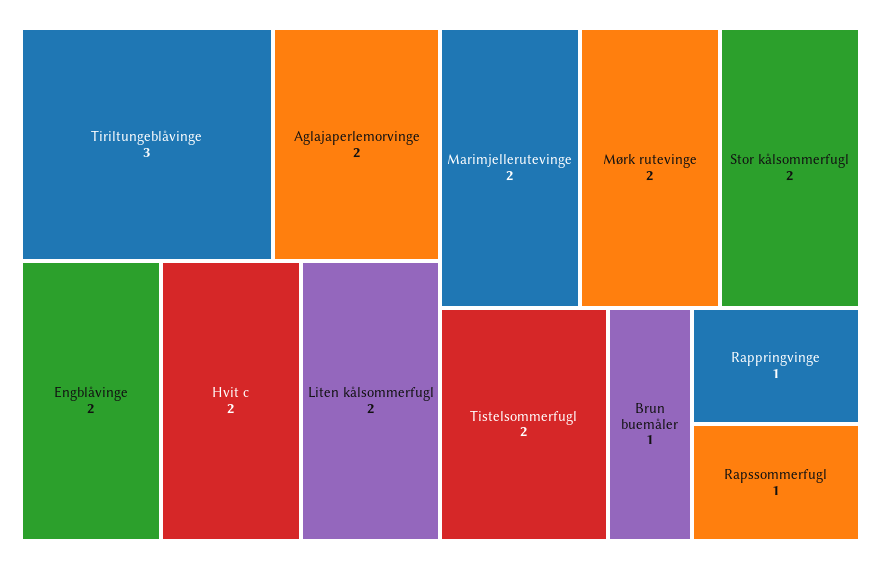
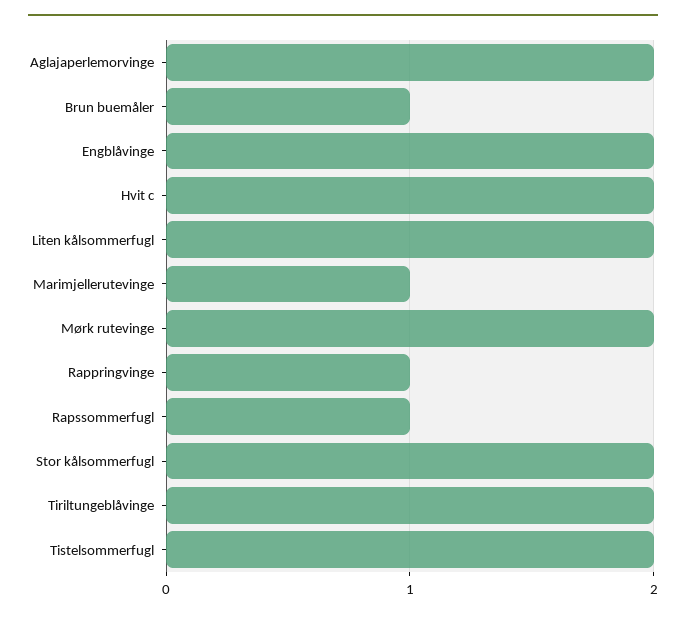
Tiriltungeblåvinge: 3 -> 2
Marimjellerutevinge: 2 -> 1

